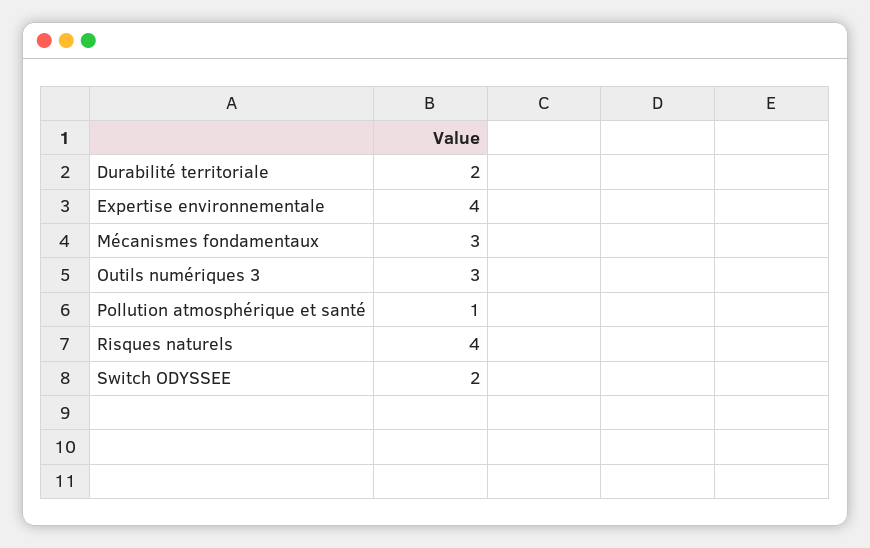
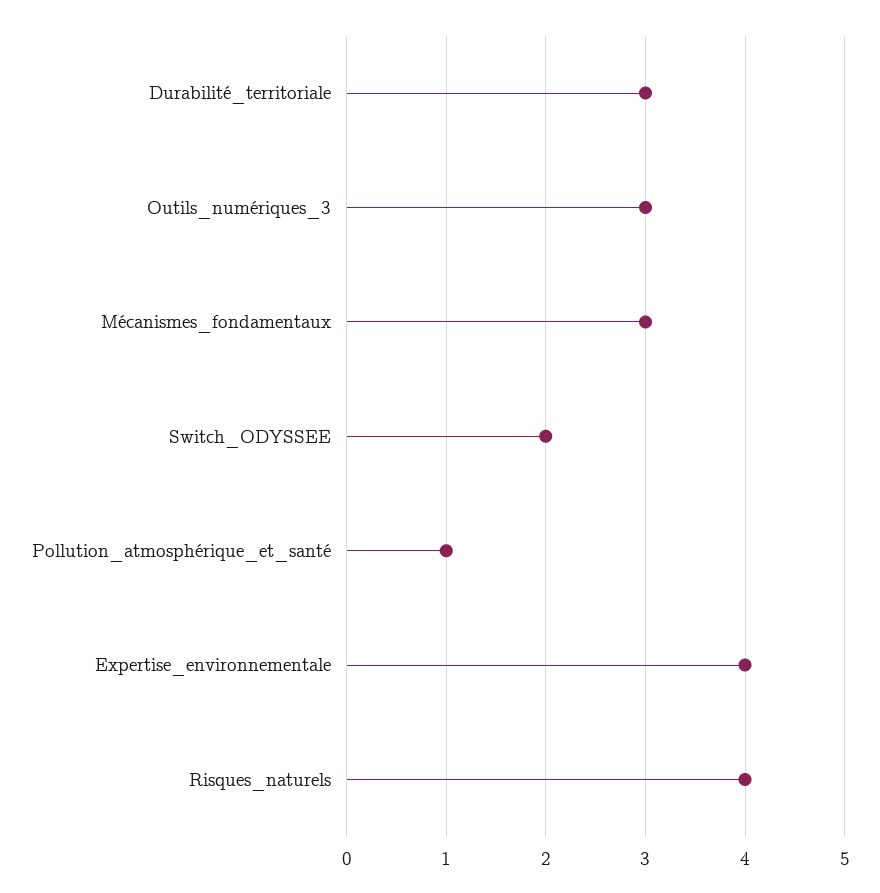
Durabilité territoriale: 2 -> 3

